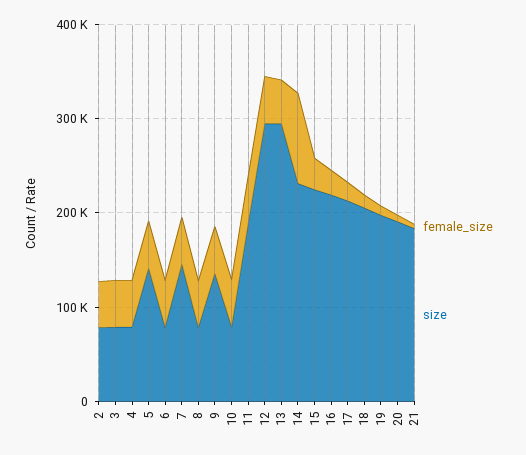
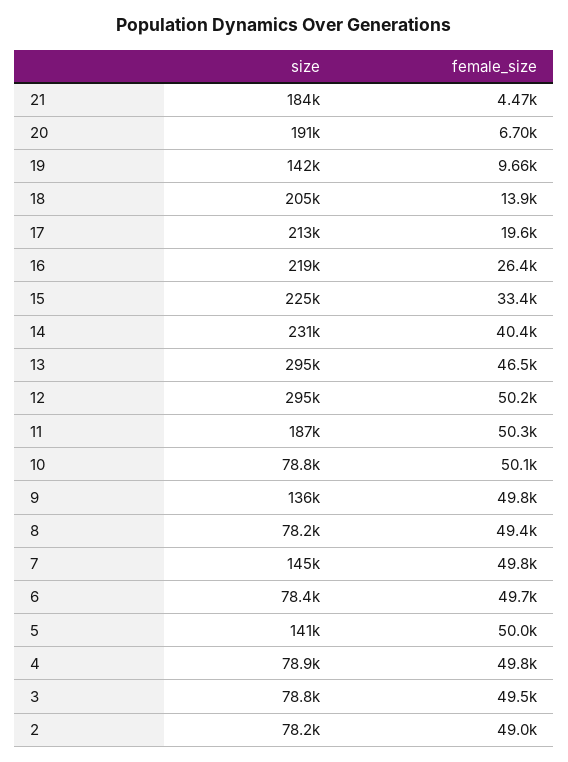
female_size, 14: 100000 -> 40400
size, 19: 200000 -> 142000

